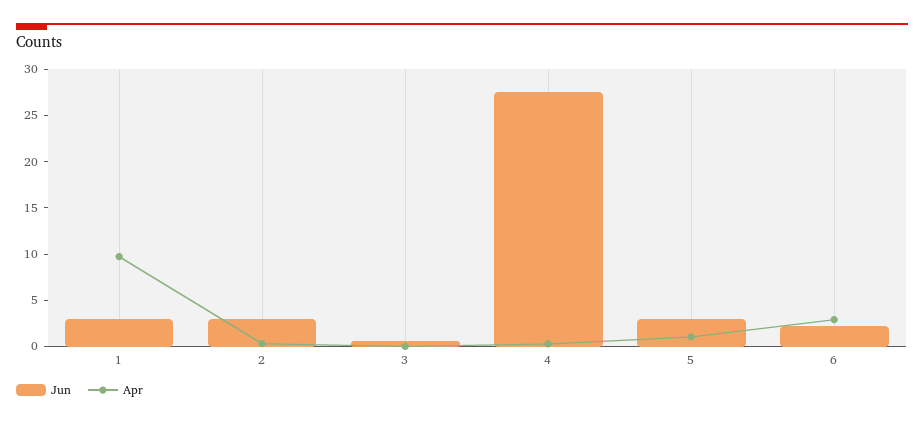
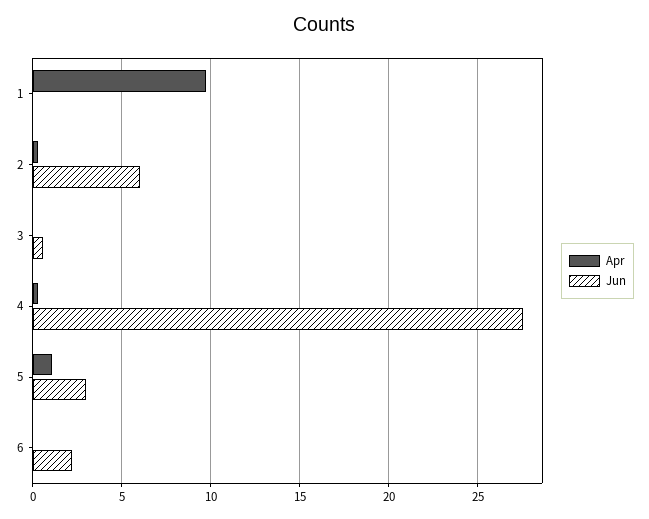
Jun, 1: 3 -> 0
Jun, 2: 3 -> 6
Apr, 6: 3 -> 0

